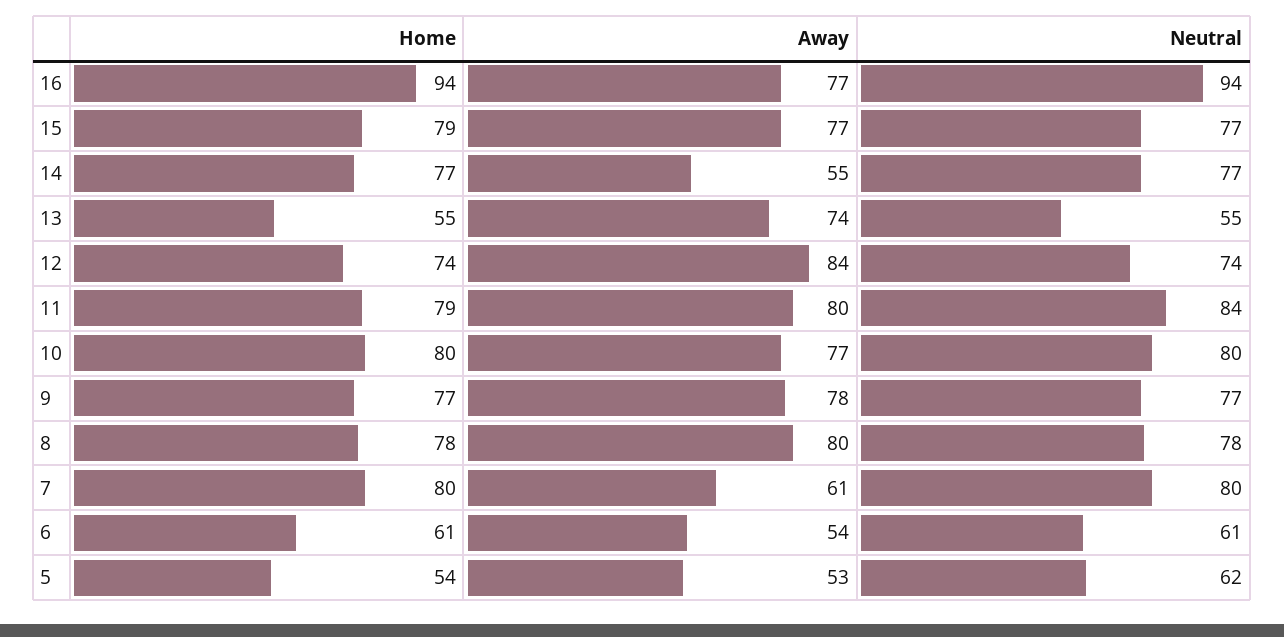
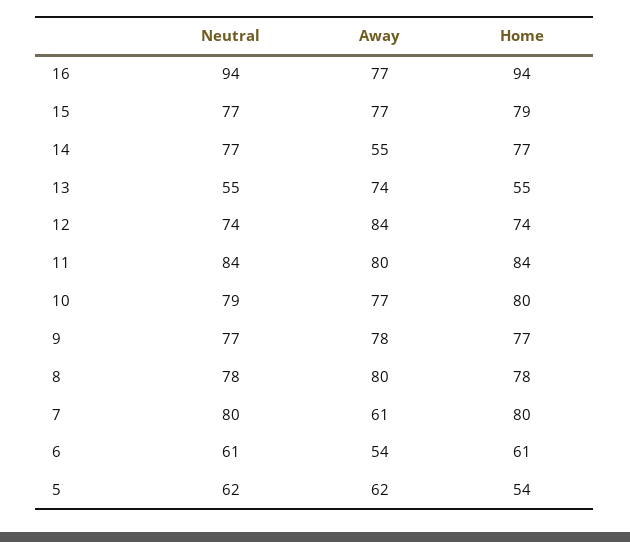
Home, 11: 79 -> 84
Neutral, 10: 80 -> 79
Away, 5: 53 -> 62

